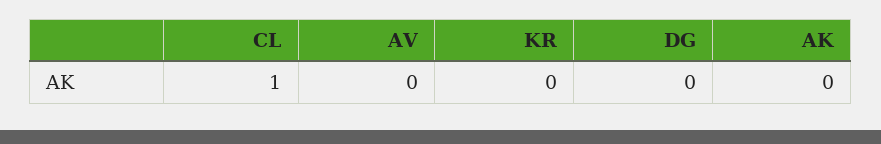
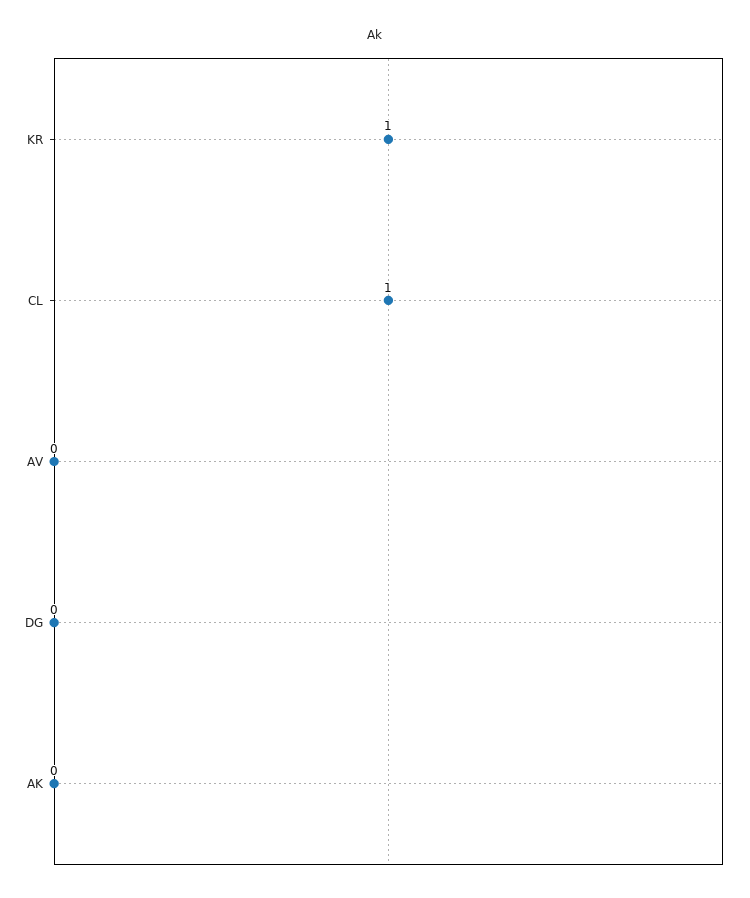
KR: 0 -> 1

